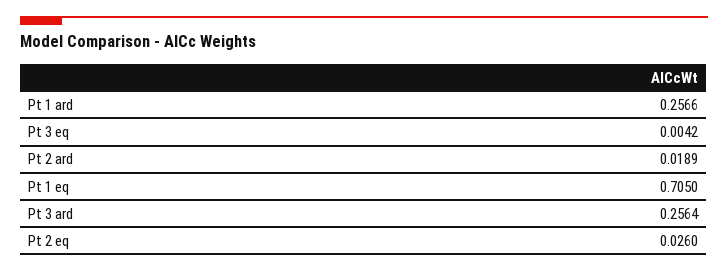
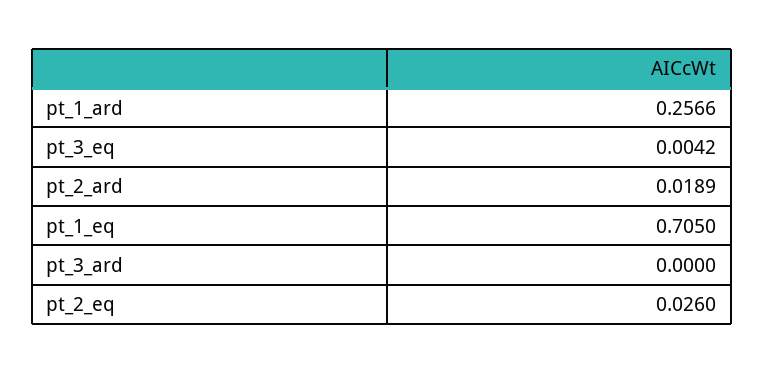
Pt 3 ard: 0.2564 -> 0

